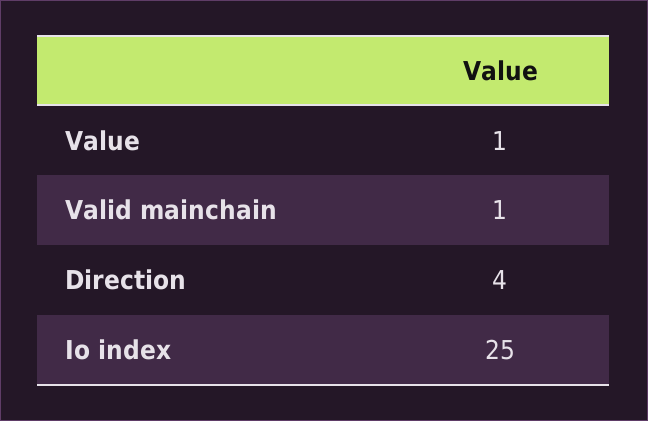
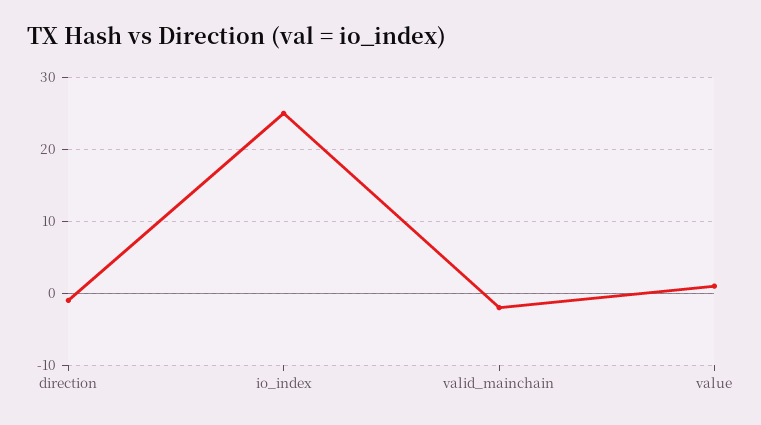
Valid mainchain: 1 -> -2
Direction: 4 -> -1

